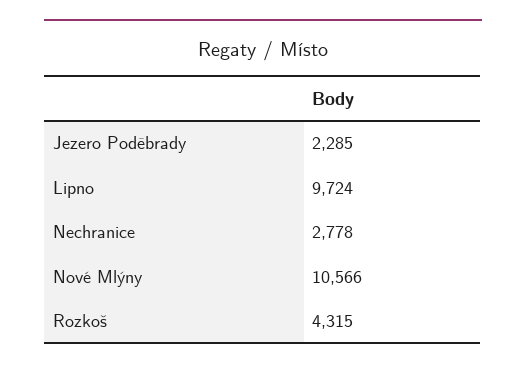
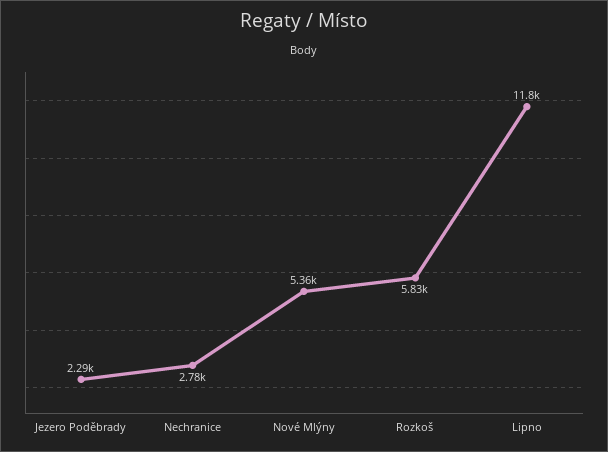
Lipno: 9724 -> 11800
Nové Mlýny: 10566 -> 5360
Rozkoš: 4315 -> 5830

